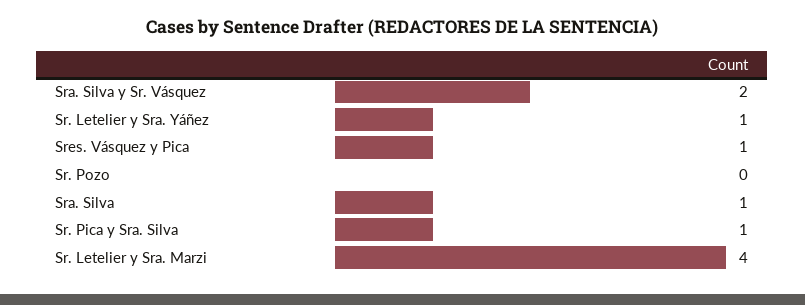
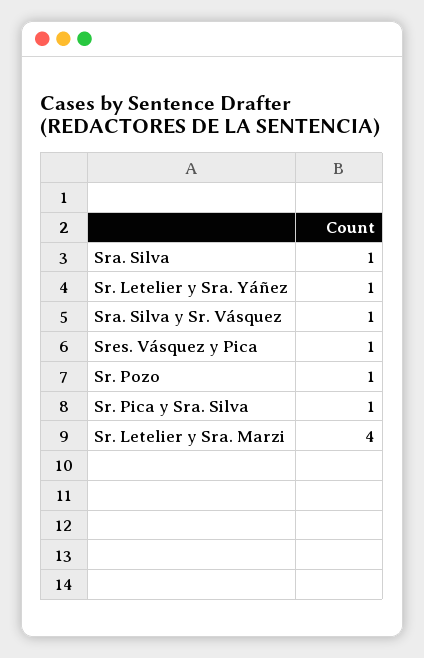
Sra. Silva y Sr. Vásquez: 2 -> 1
Sr. Pozo: 0 -> 1

